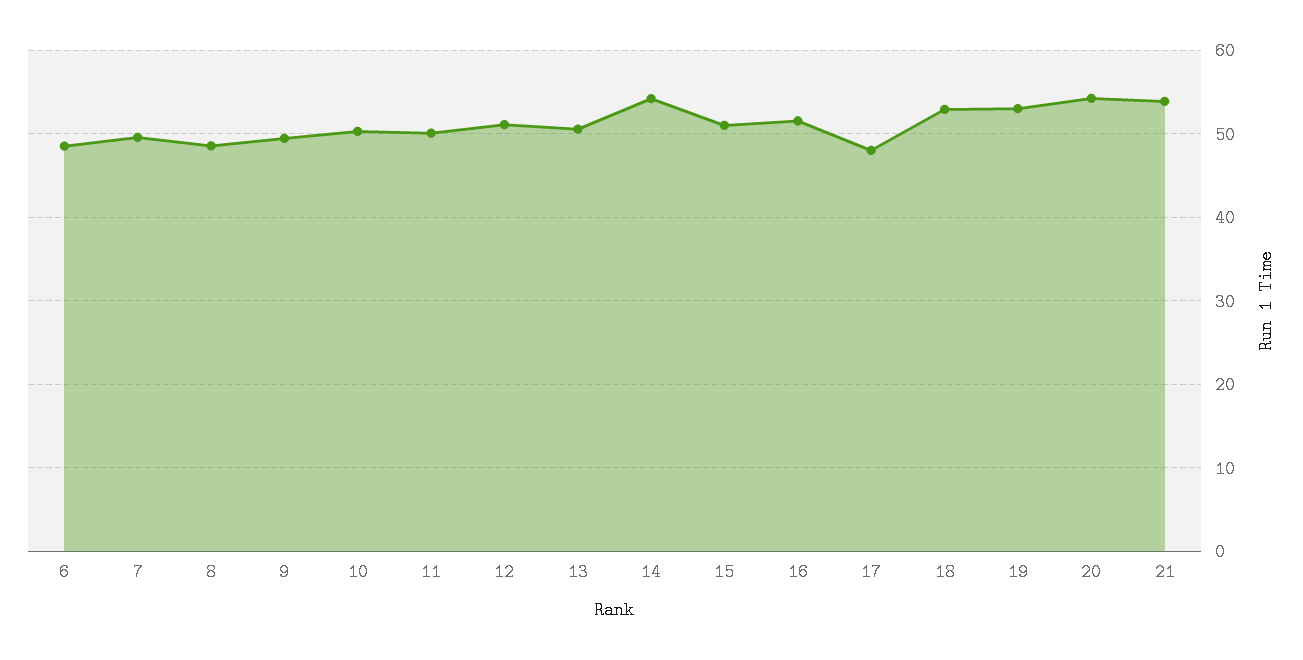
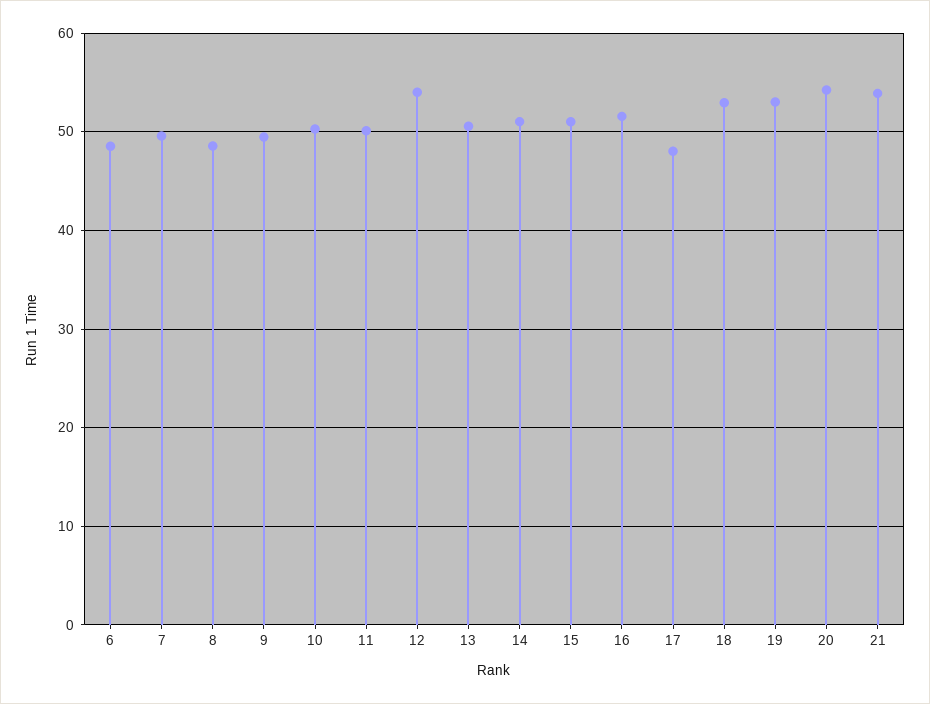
12: 51 -> 54
14: 54 -> 51

